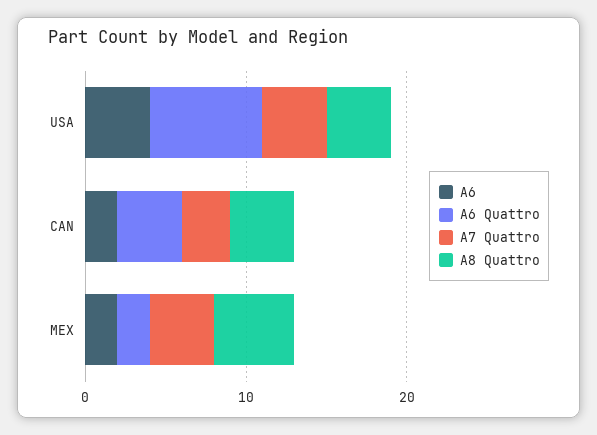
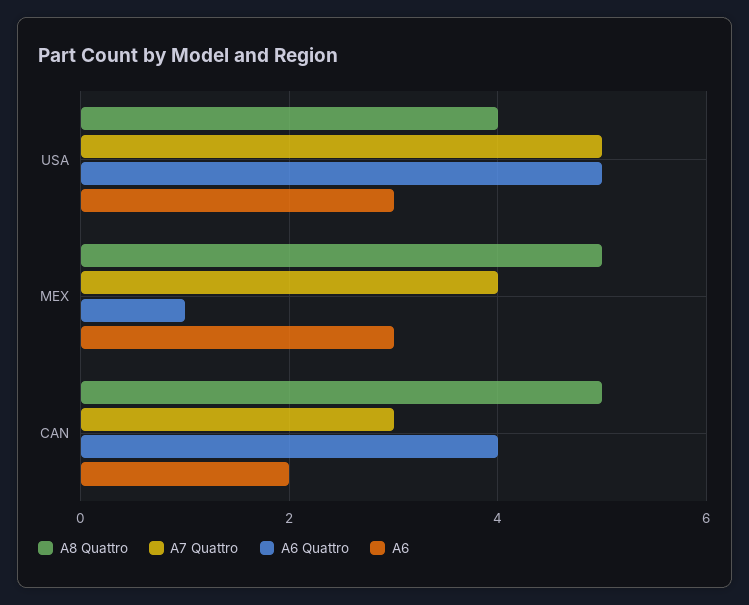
A6, USA: 4 -> 3
A6 Quattro, USA: 7 -> 5
A7 Quattro, USA: 4 -> 5
A8 Quattro, CAN: 4 -> 5
A6, MEX: 2 -> 3
A6 Quattro, MEX: 2 -> 1

